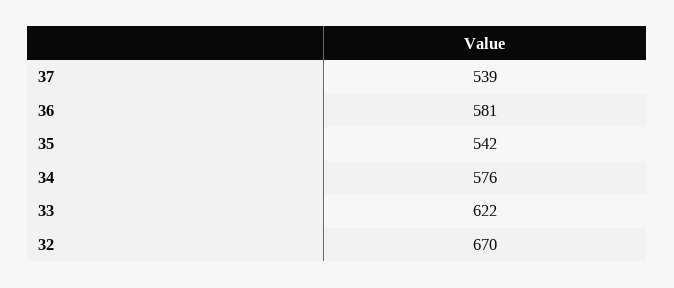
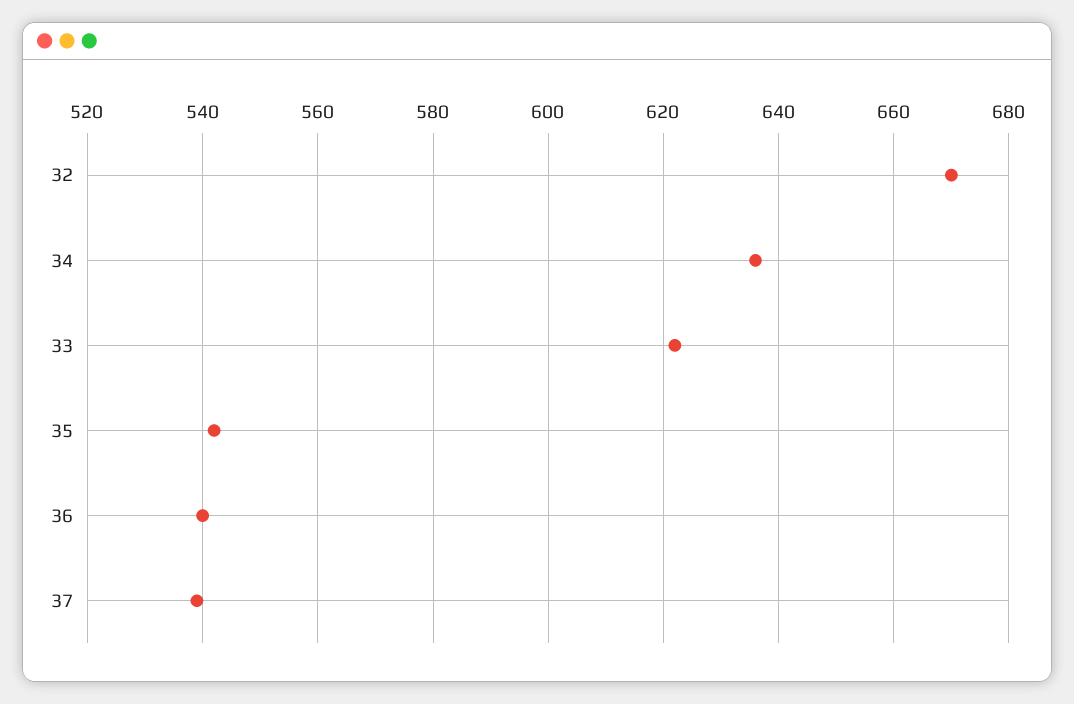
36: 581 -> 540
34: 576 -> 635

